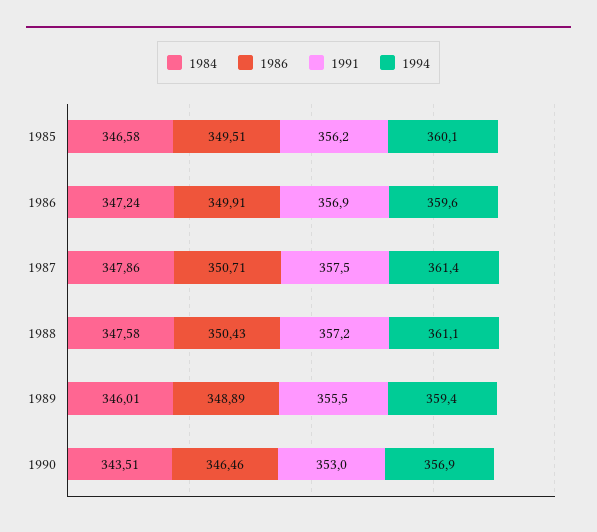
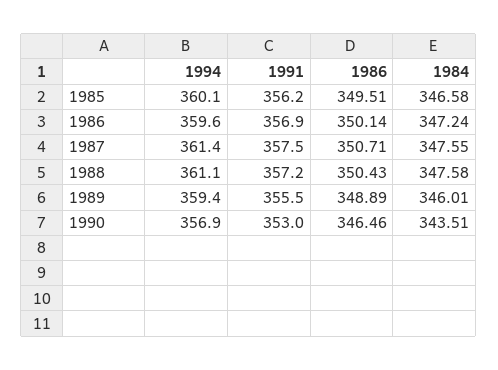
1986, 1986: 349.91 -> 350.14
1984, 1987: 347.86 -> 347.55

